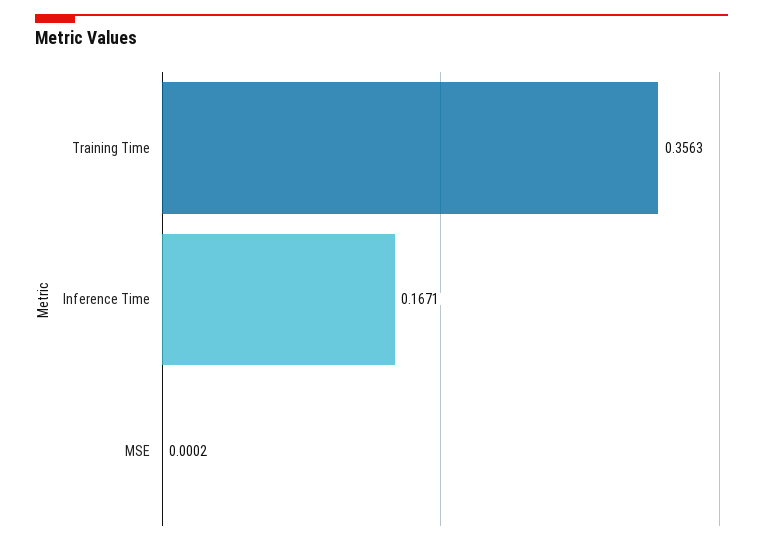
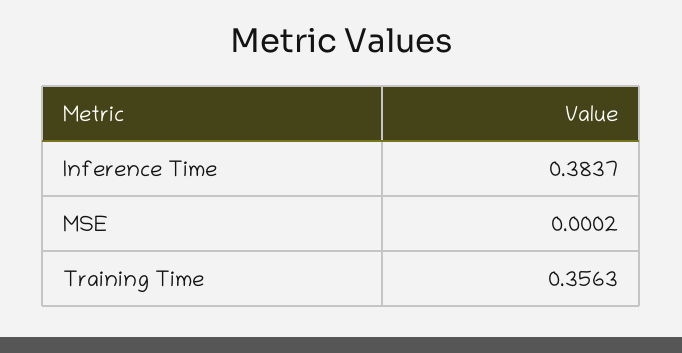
Inference Time: 0.1671 -> 0.3837

